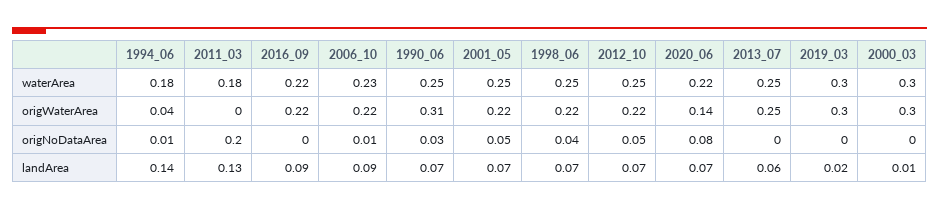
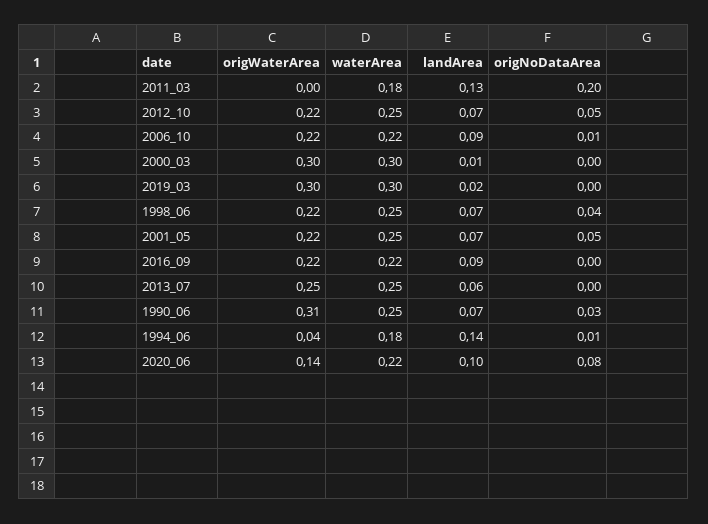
2006_10, waterArea: 0.23 -> 0.22
2020_06, landArea: 0.07 -> 0.1

